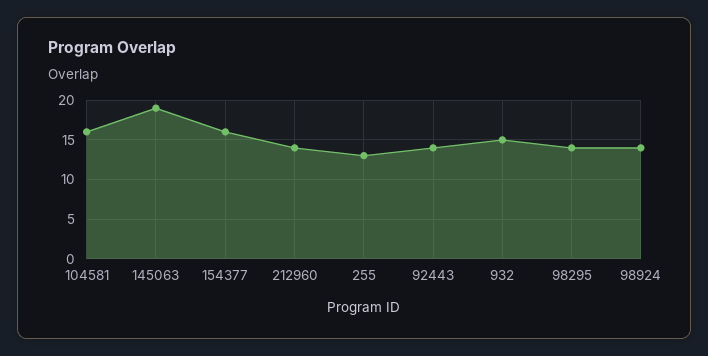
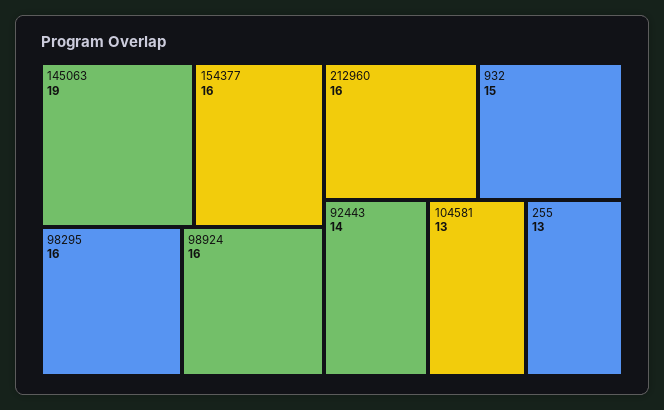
104581: 16 -> 13
212960: 14 -> 16
98295: 14 -> 16
98924: 14 -> 16

